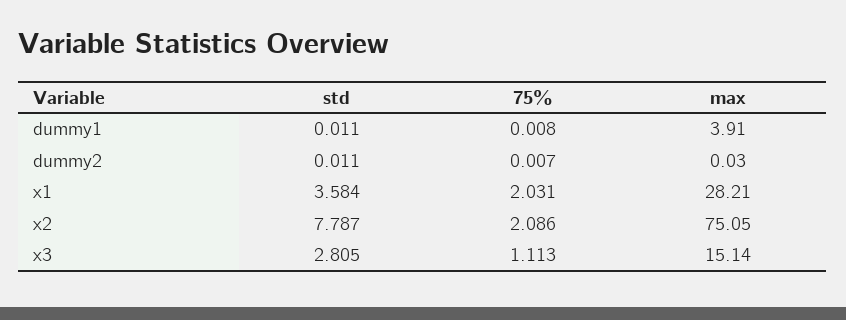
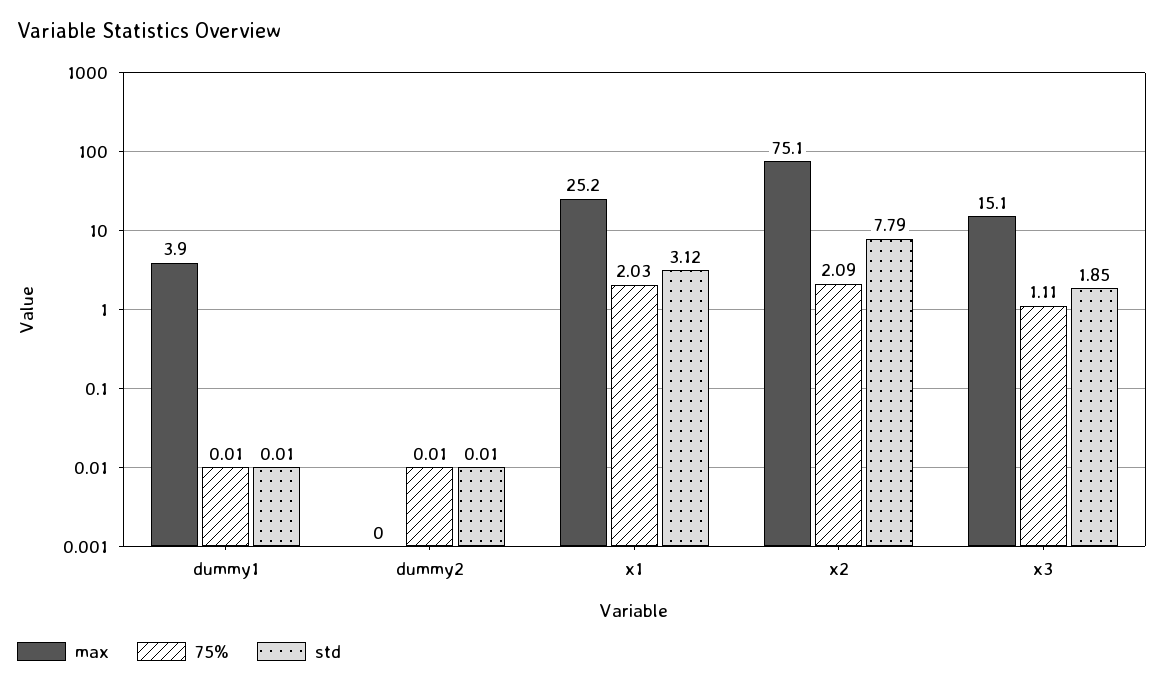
std, x1: 3.584 -> 3.12
max, x1: 28.21 -> 25.2
std, x3: 2.805 -> 1.85

